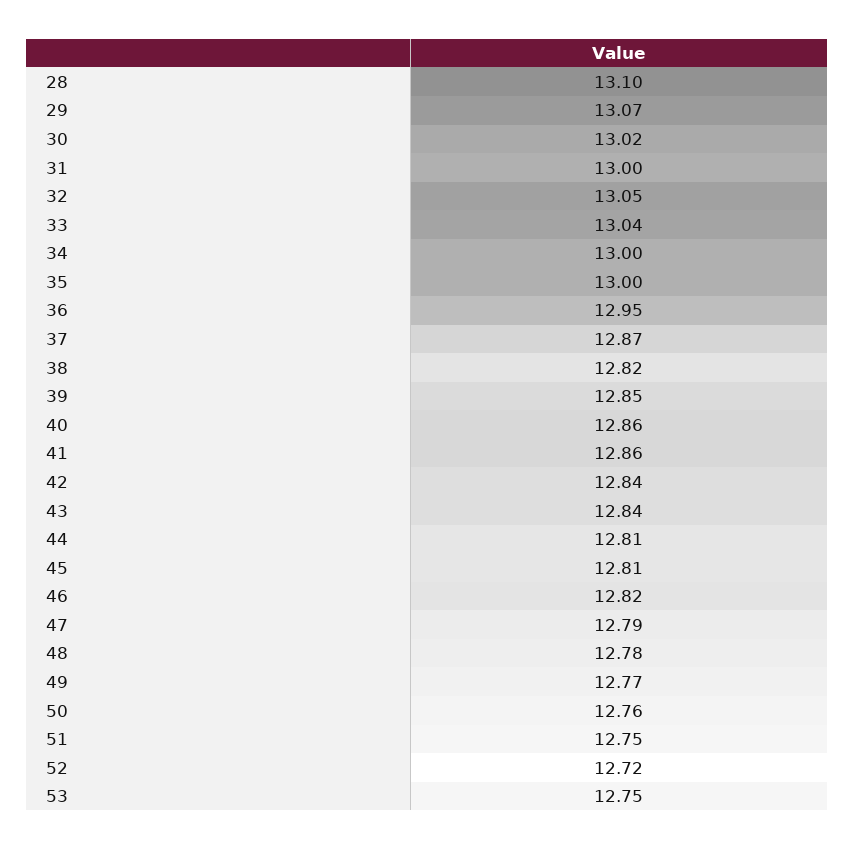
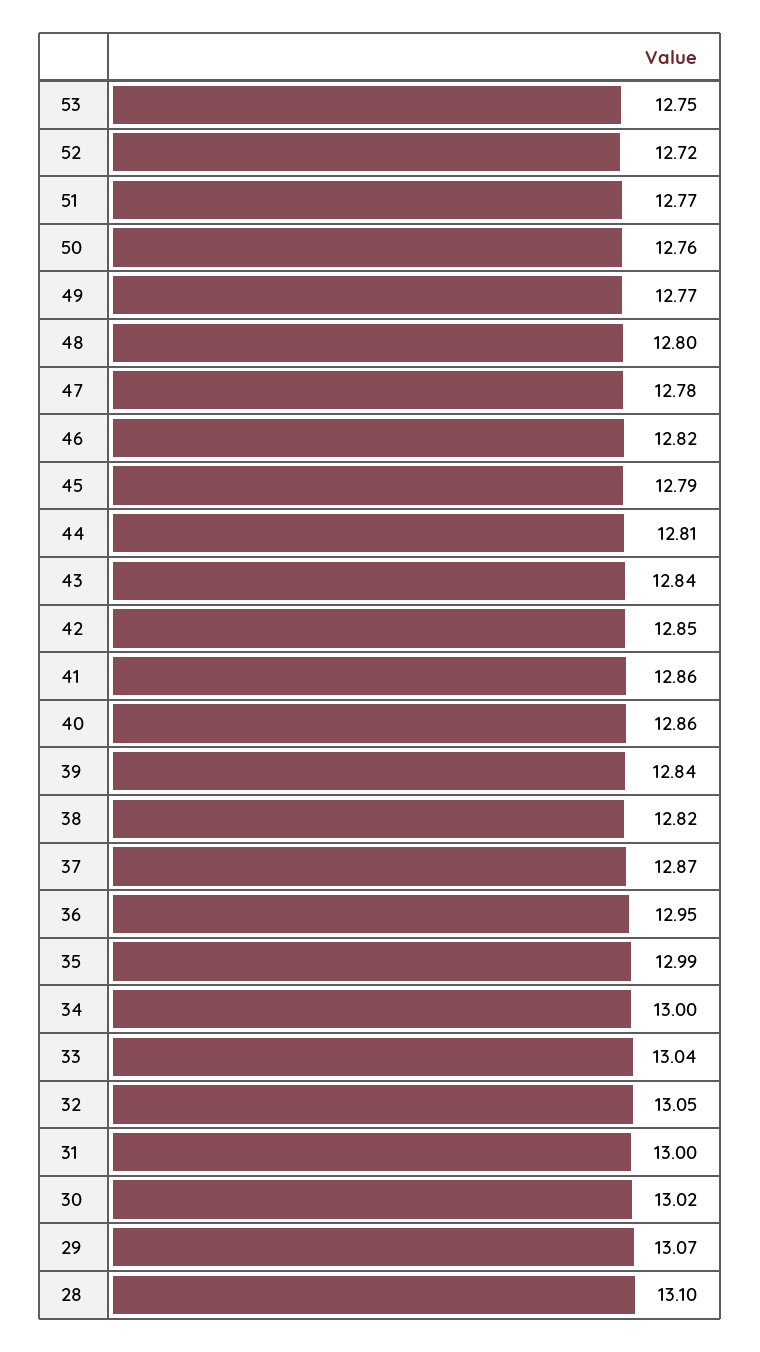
35: 13 -> 12.99
39: 12.85 -> 12.84
42: 12.84 -> 12.85
45: 12.81 -> 12.79
47: 12.79 -> 12.78
48: 12.78 -> 12.8
51: 12.75 -> 12.77

